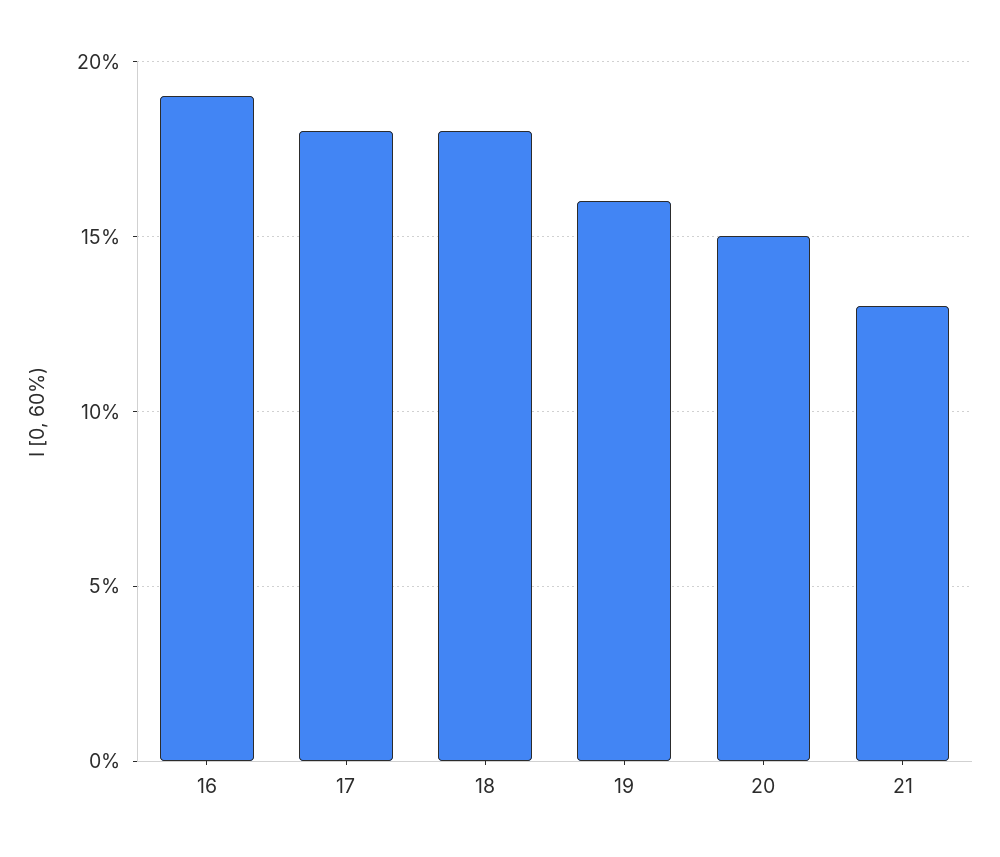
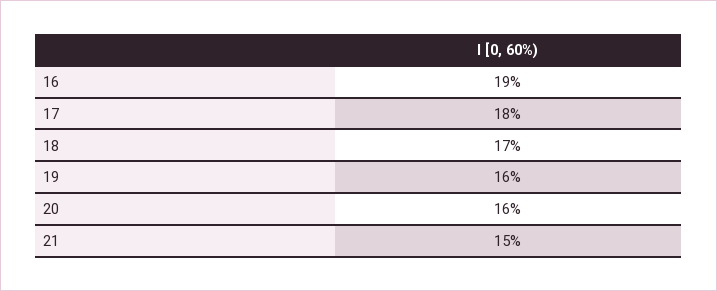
18: 18 -> 17
20: 15 -> 16
21: 13 -> 15

